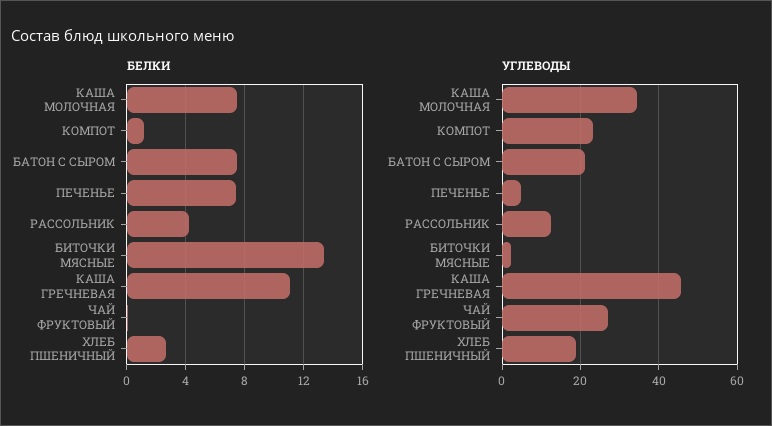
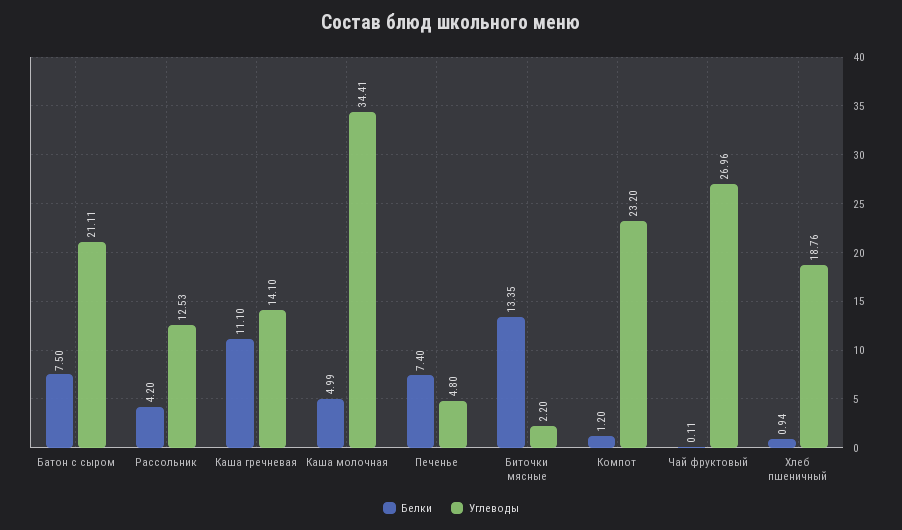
БЕЛКИ, КАША МОЛОЧНАЯ: 7.5 -> 4.99
БЕЛКИ, ХЛЕБ ПШЕНИЧНЫЙ: 2.5 -> 0.94
УГЛЕВОДЫ, КАША ГРЕЧНЕВАЯ: 46 -> 14.1

